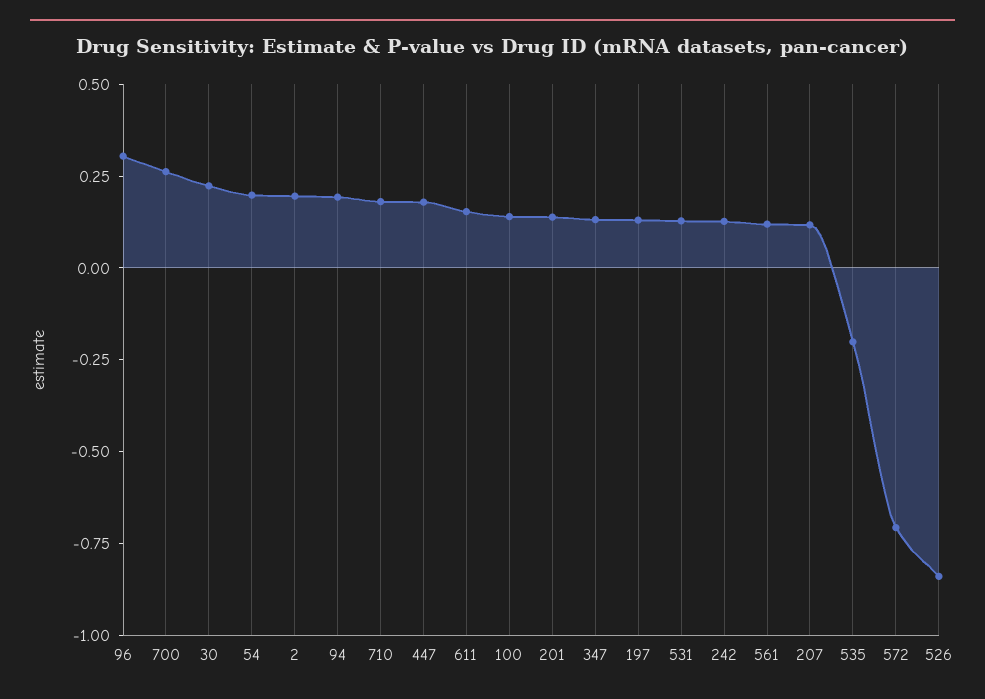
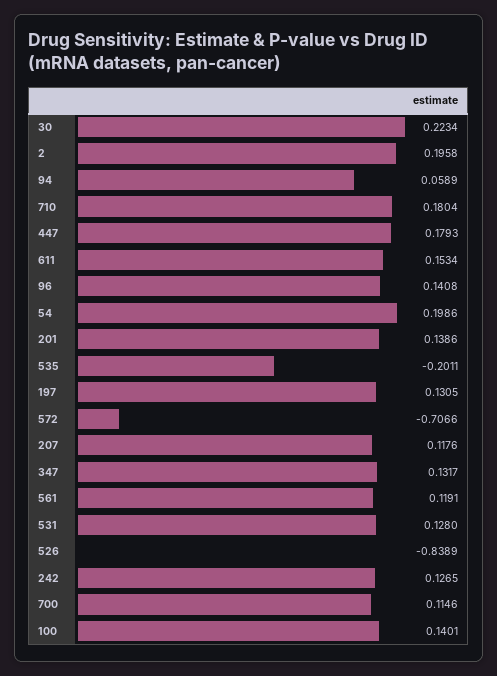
96: 0.3 -> 0.1408
700: 0.25 -> 0.1146
94: 0.2 -> 0.0589

